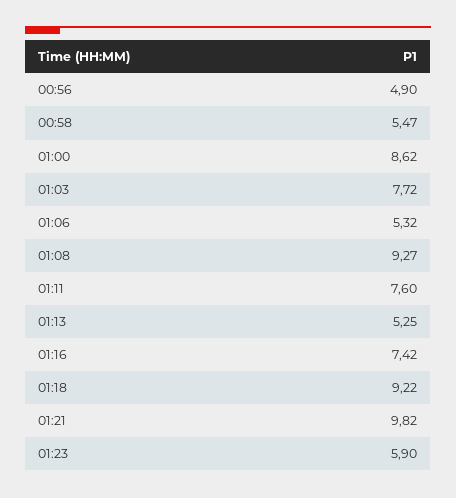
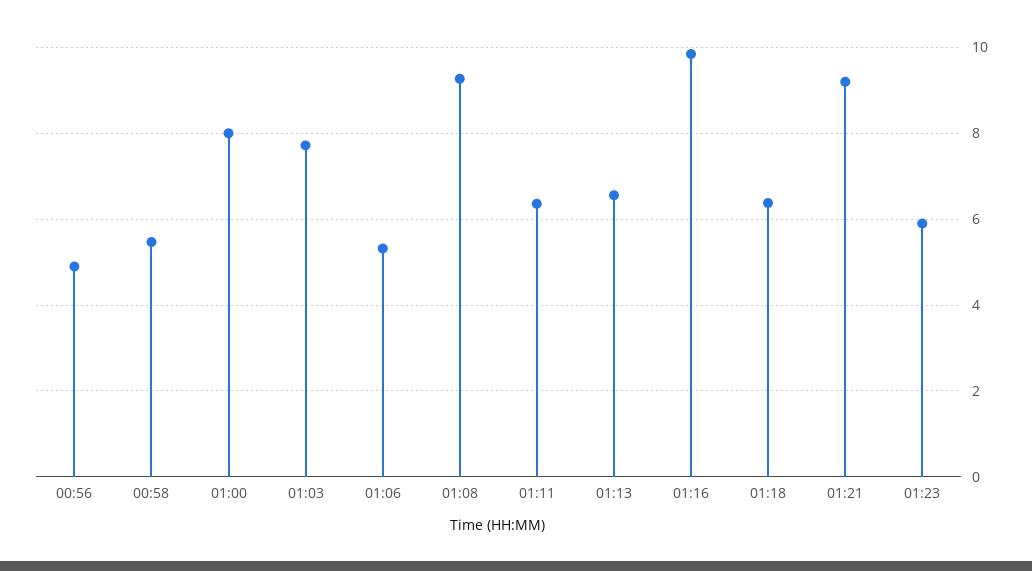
01:00: 8.62 -> 8
01:11: 7.6 -> 6.4
01:13: 5.25 -> 6.6
01:16: 7.42 -> 9.8
01:18: 9.22 -> 6.4
01:21: 9.82 -> 9.2

